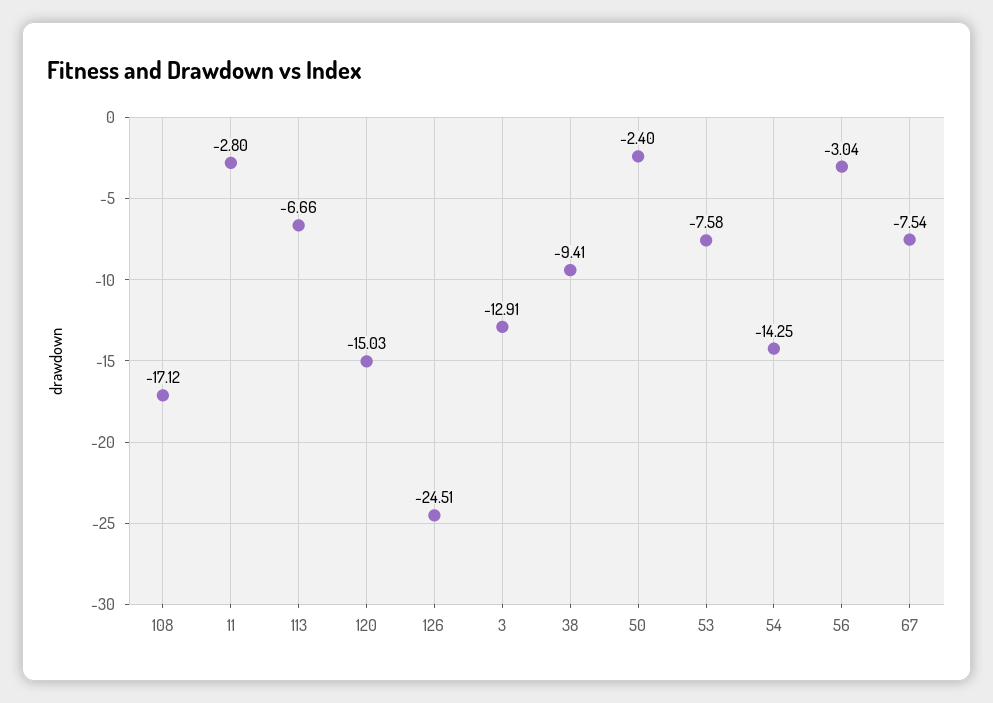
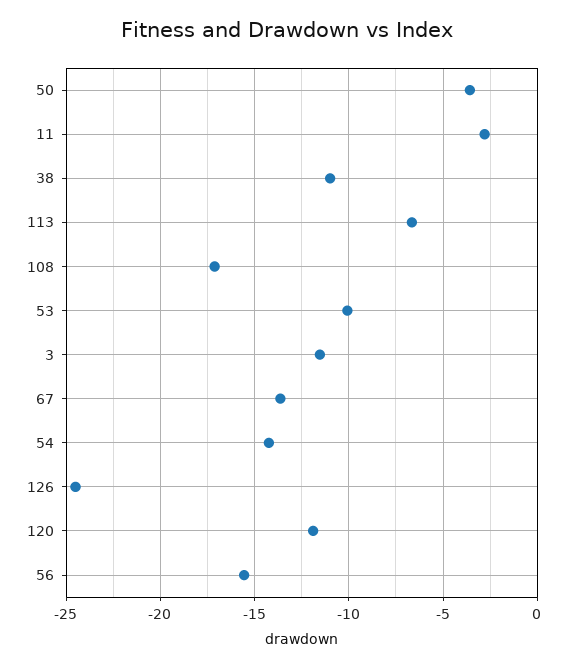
120: -15.03 -> -12
3: -12.91 -> -11.5
38: -9.41 -> -11
50: -2.4 -> -3.5
53: -7.58 -> -10
56: -3.04 -> -15.5
67: -7.54 -> -13.5

